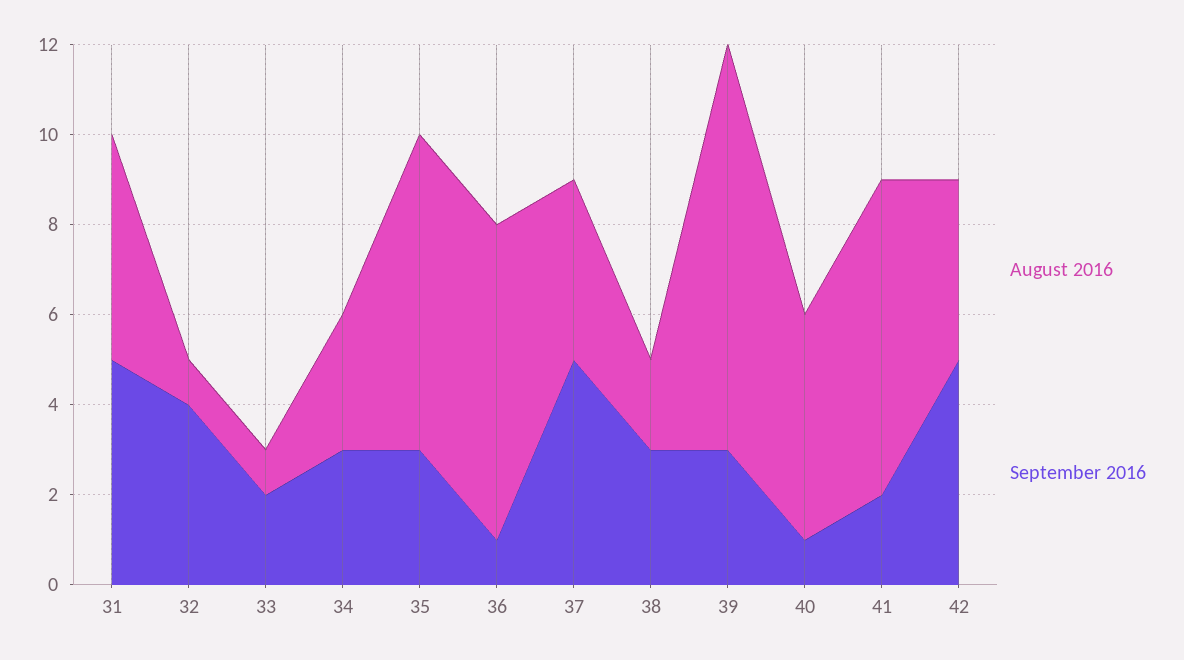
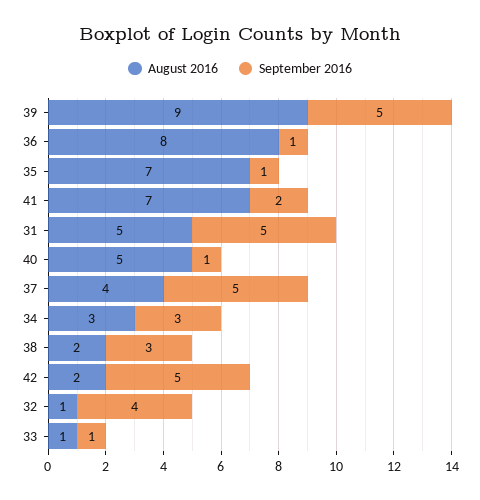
September 2016, 33: 2 -> 1
September 2016, 35: 3 -> 1
August 2016, 36: 7 -> 8
September 2016, 39: 3 -> 5
August 2016, 42: 4 -> 2

